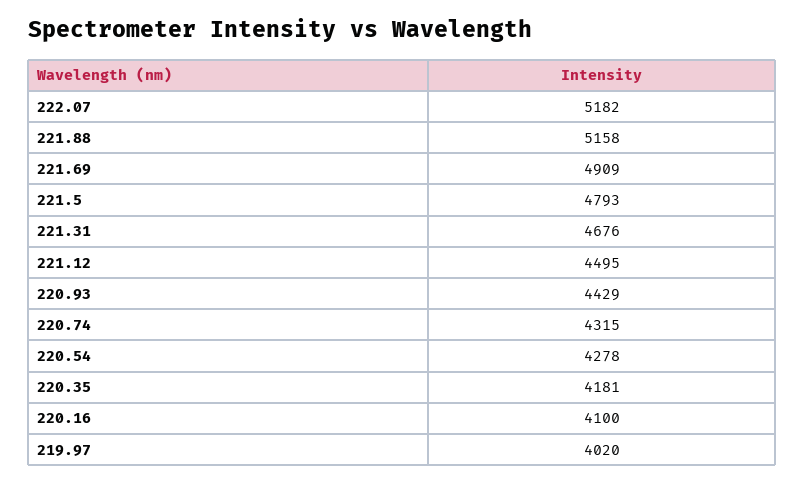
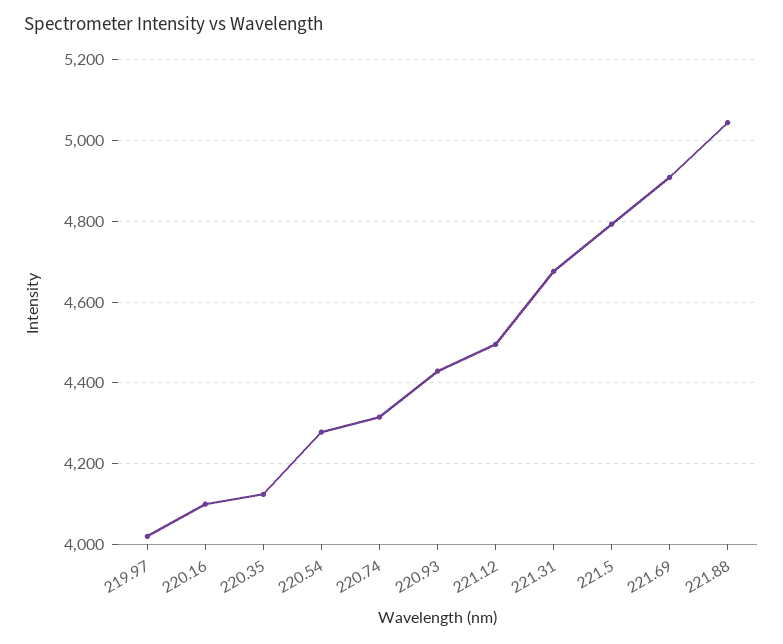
222.07: 5182 -> none
221.88: 5158 -> 5040
220.35: 4181 -> 4120

